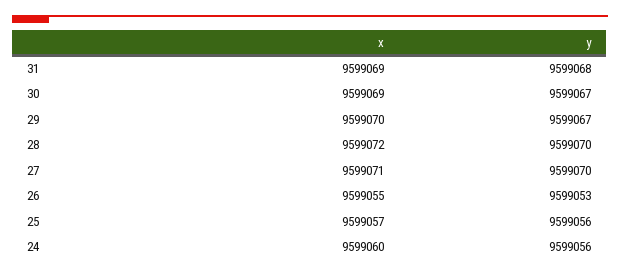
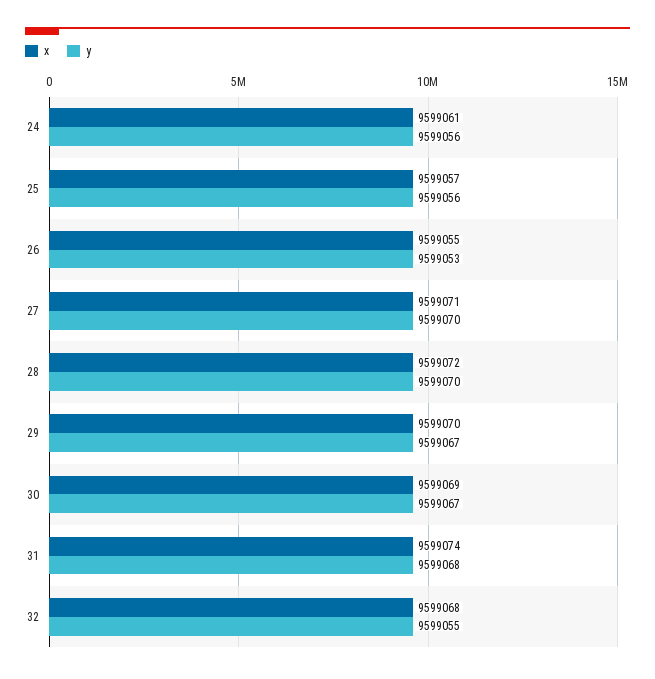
x, 31: 9599069 -> 9599074
x, 24: 9599060 -> 9599061
x, 32: none -> 9599068
y, 32: none -> 9599055

